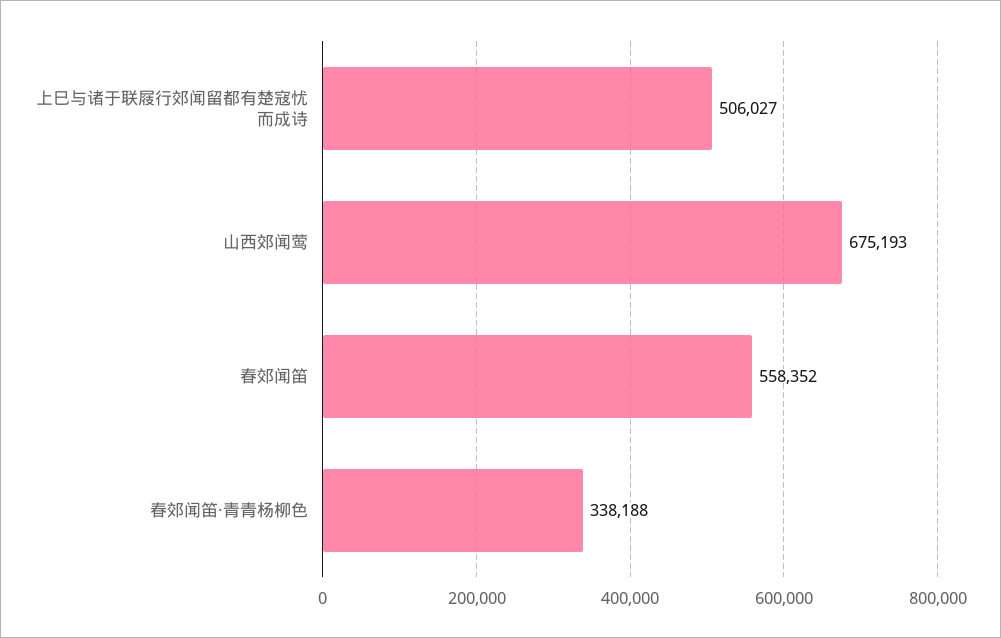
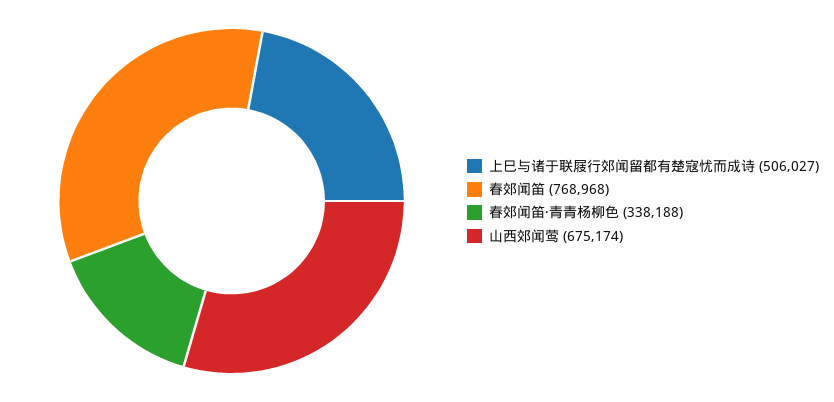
山西郊闻莺: 675193 -> 675174
春郊闻笛: 558352 -> 768968

